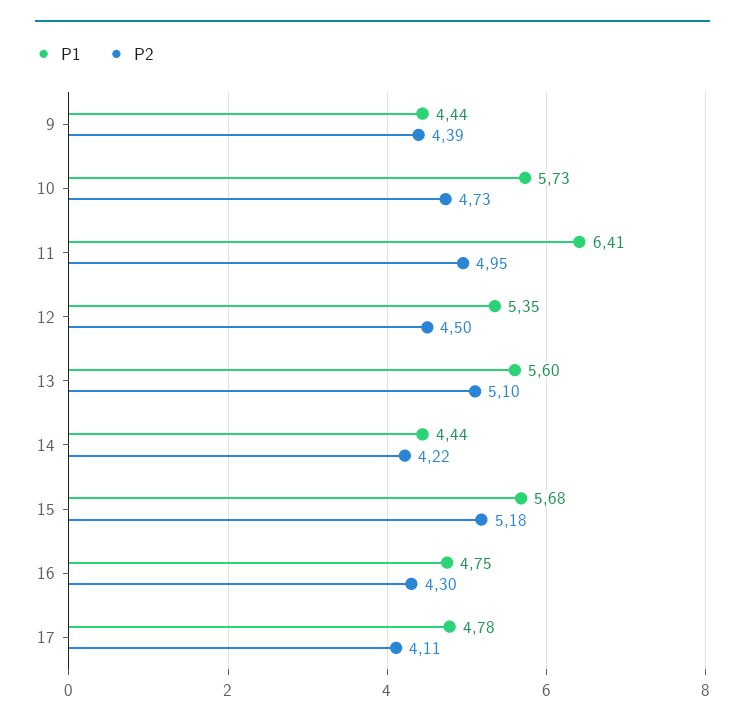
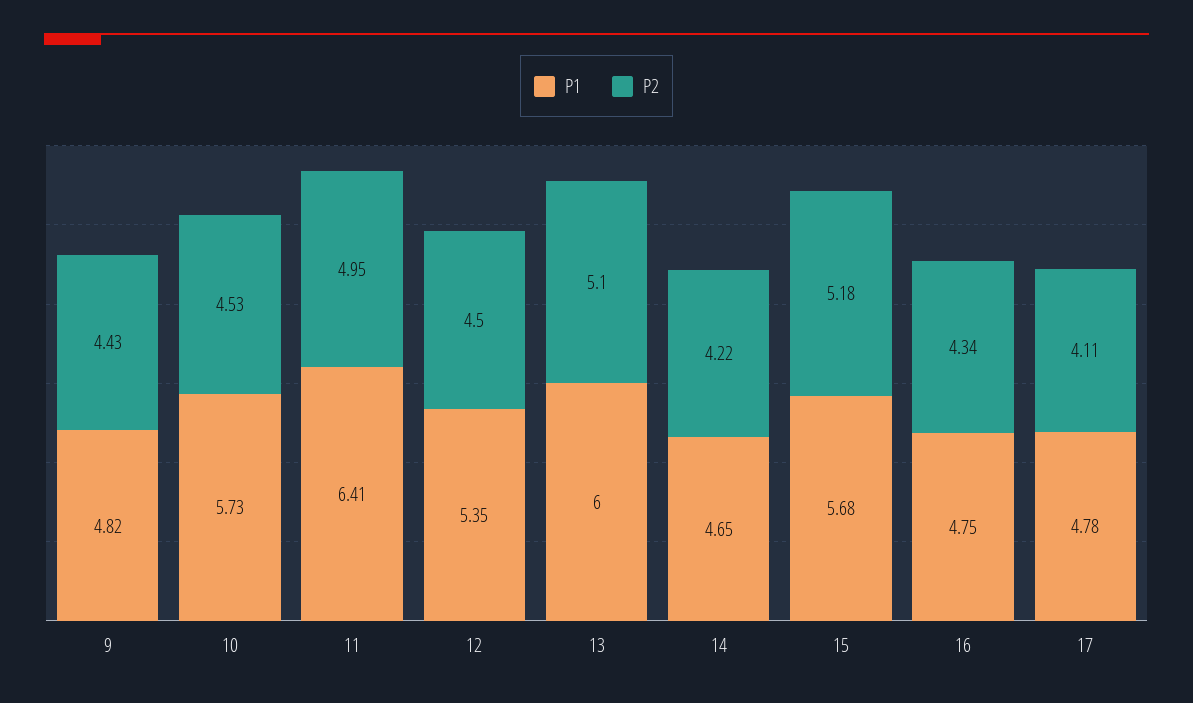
P1, 9: 4.44 -> 4.82
P2, 9: 4.39 -> 4.43
P2, 10: 4.73 -> 4.53
P1, 13: 5.6 -> 6
P1, 14: 4.44 -> 4.65
P2, 16: 4.3 -> 4.34

